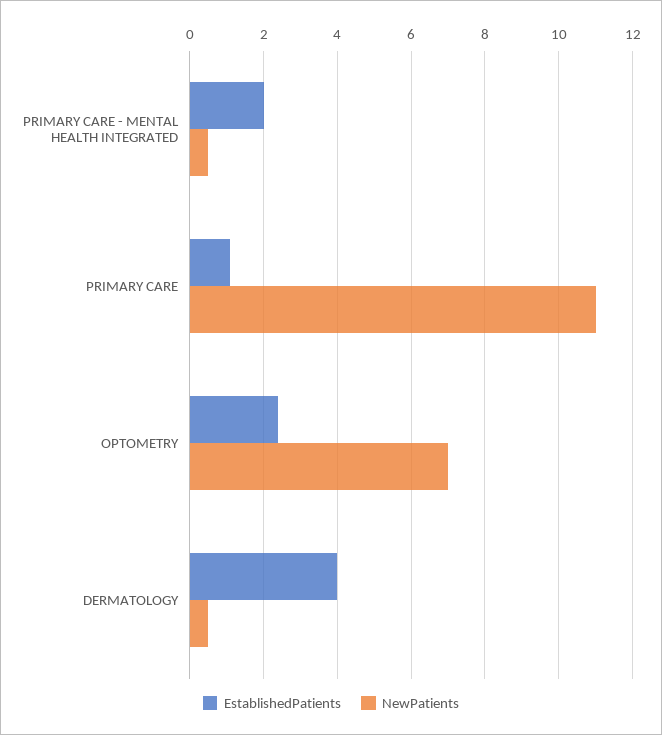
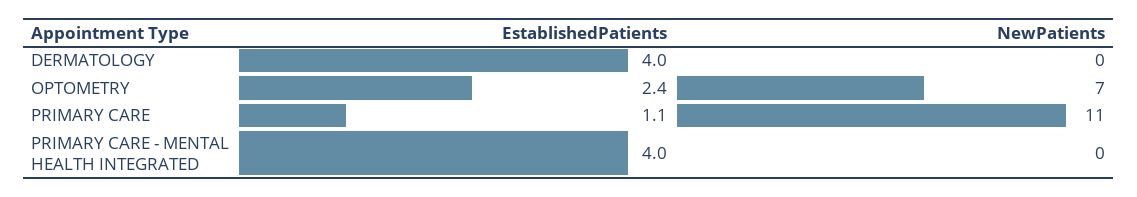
EstablishedPatients, PRIMARY CARE - MENTAL HEALTH INTEGRATED: 2 -> 4
NewPatients, PRIMARY CARE - MENTAL HEALTH INTEGRATED: 0.5 -> 0
NewPatients, DERMATOLOGY: 0.5 -> 0

